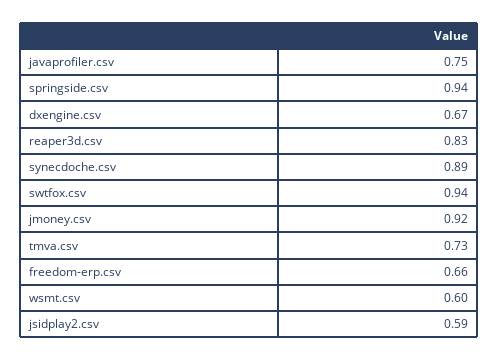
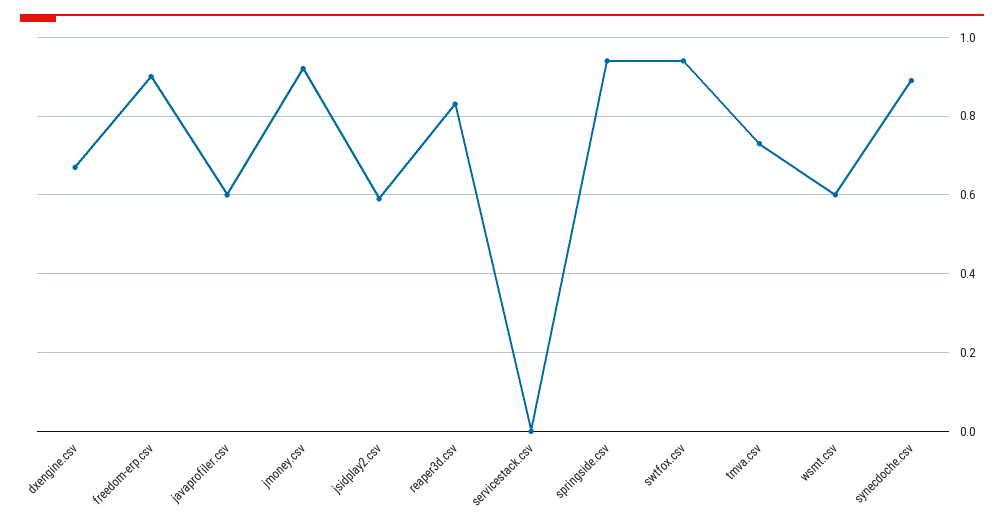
javaprofiler.csv: 0.75 -> 0.6
freedom-erp.csv: 0.66 -> 0.9
servicestack.csv: none -> 0

